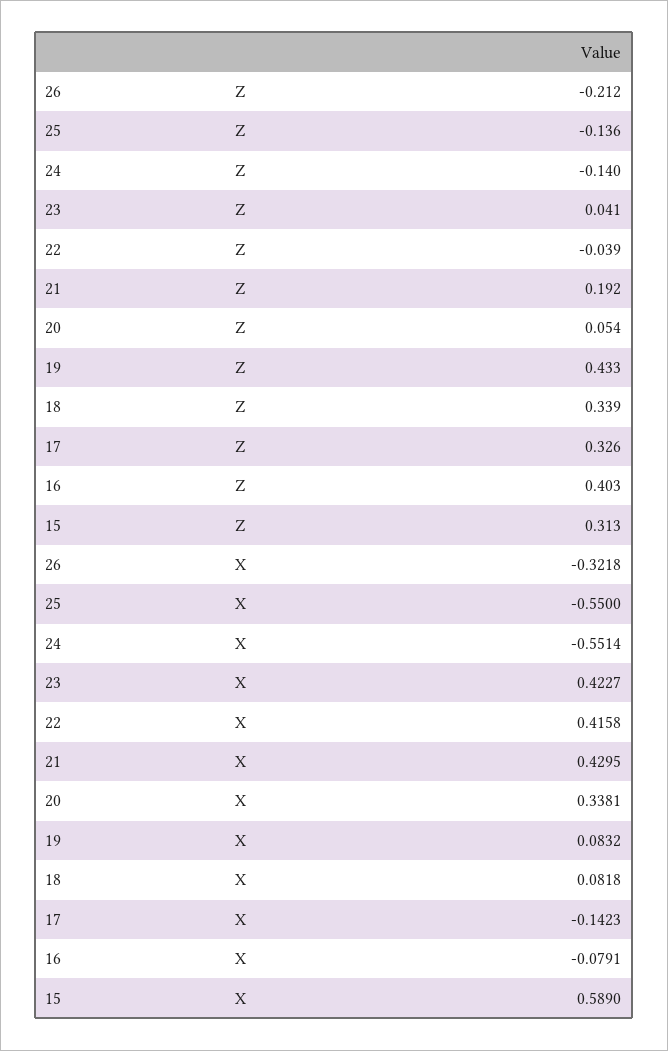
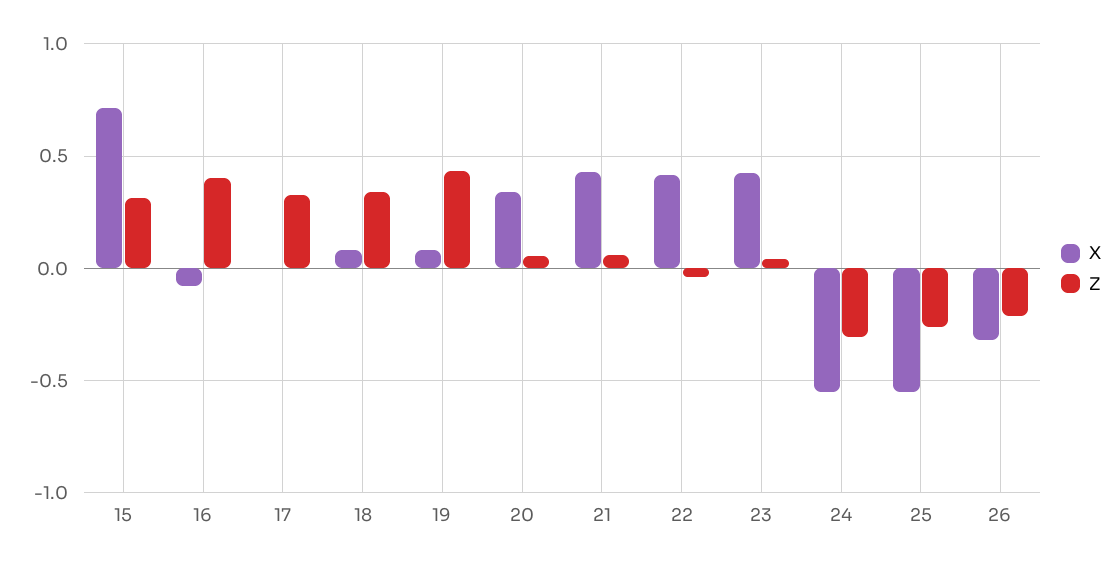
Z, 25: -0.136 -> -0.25
Z, 24: -0.14 -> -0.3
Z, 21: 0.192 -> 0.05
X, 17: -0.1423 -> 0
X, 15: 0.589 -> 0.7

